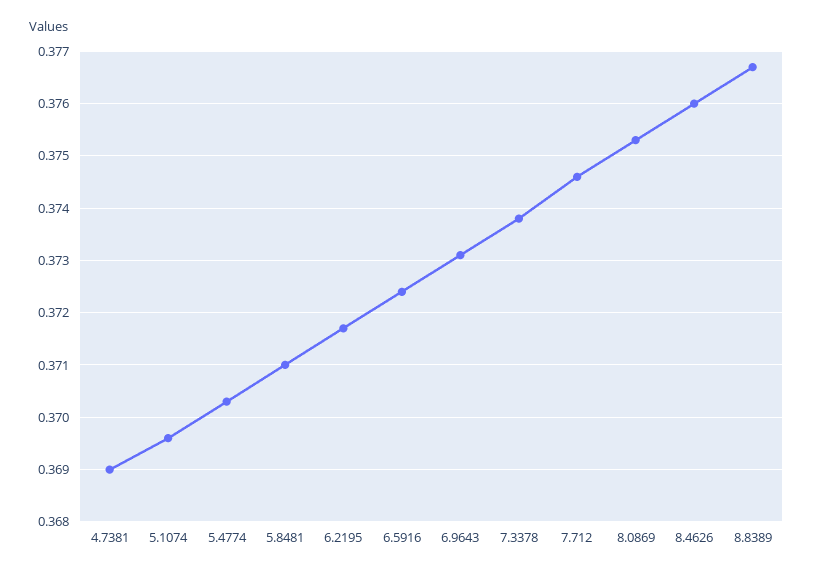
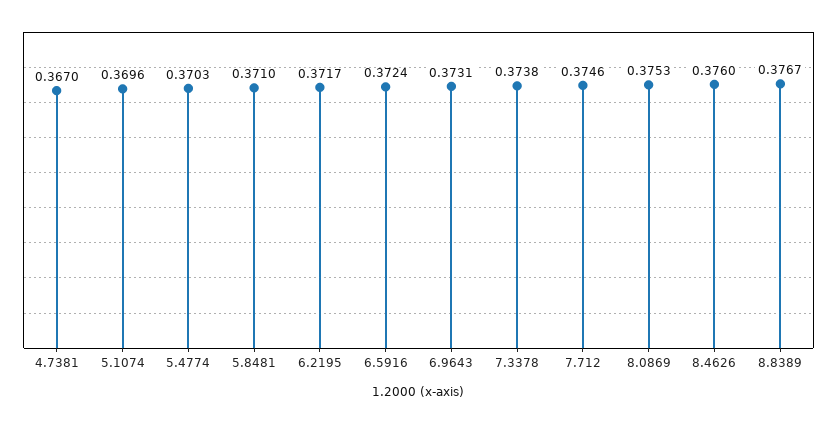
4.7381: 0.369 -> 0.367

